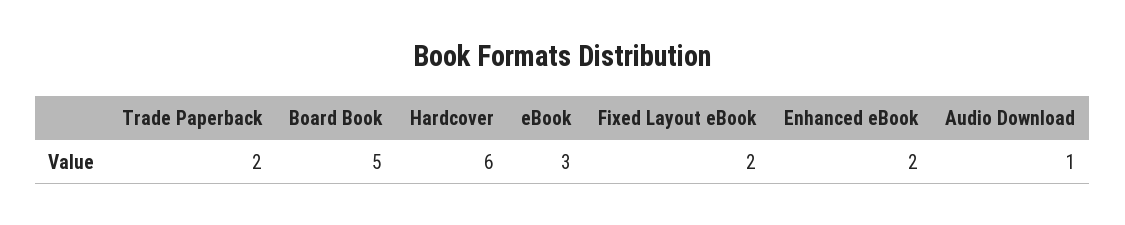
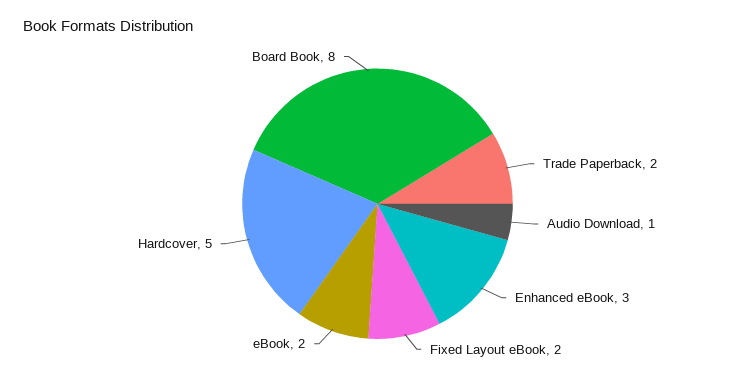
Board Book: 5 -> 8
Hardcover: 6 -> 5
eBook: 3 -> 2
Enhanced eBook: 2 -> 3

